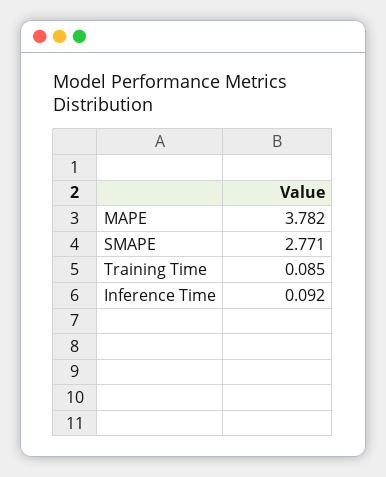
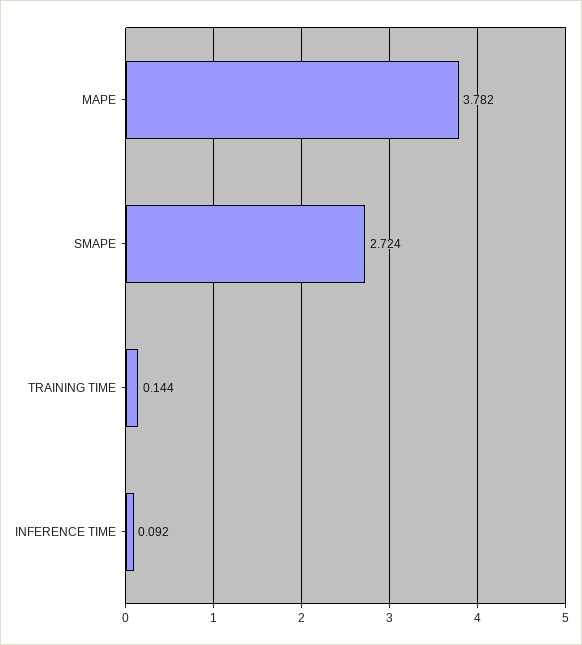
SMAPE: 2.771 -> 2.724
Training Time: 0.085 -> 0.144

